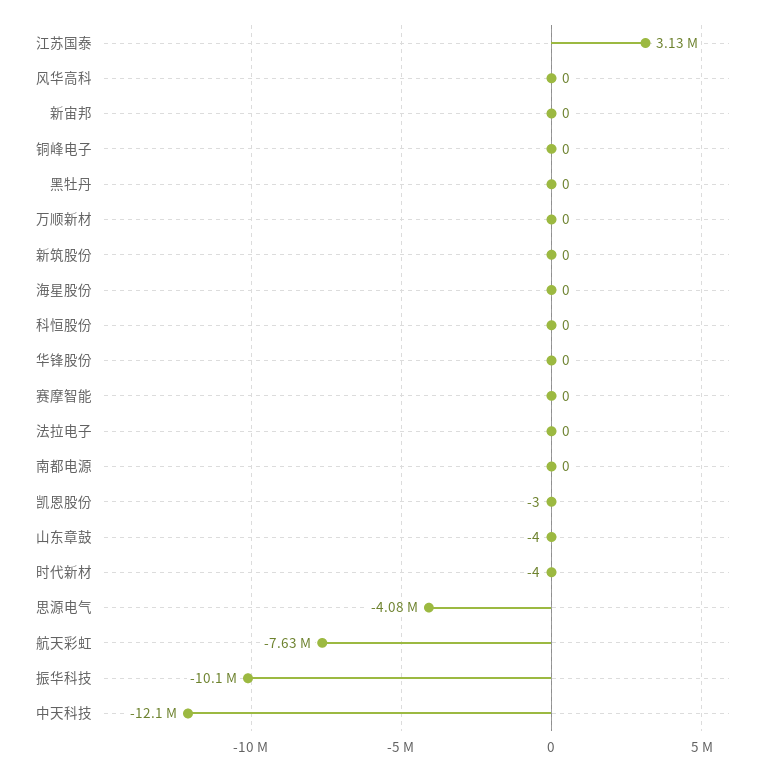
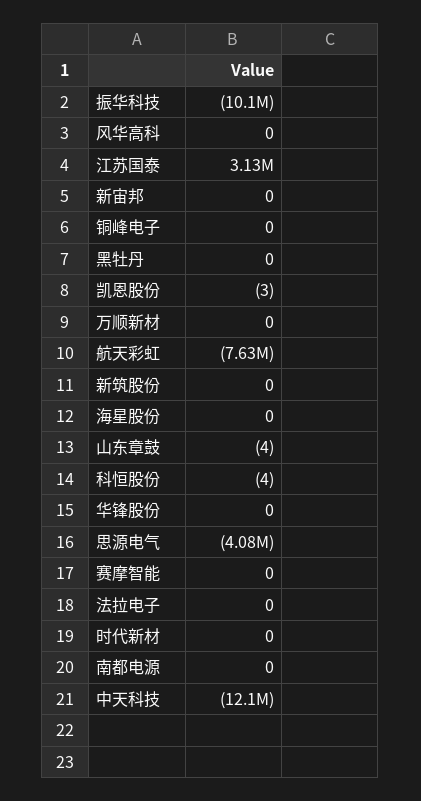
科恒股份: 0 -> -4
时代新材: -4 -> 0

